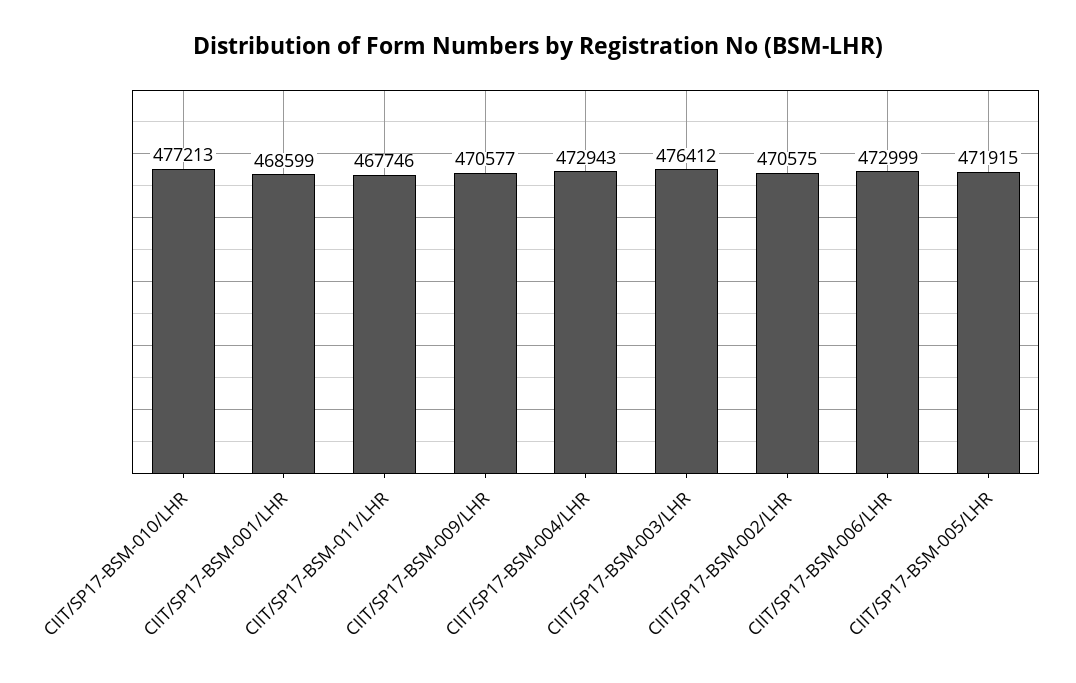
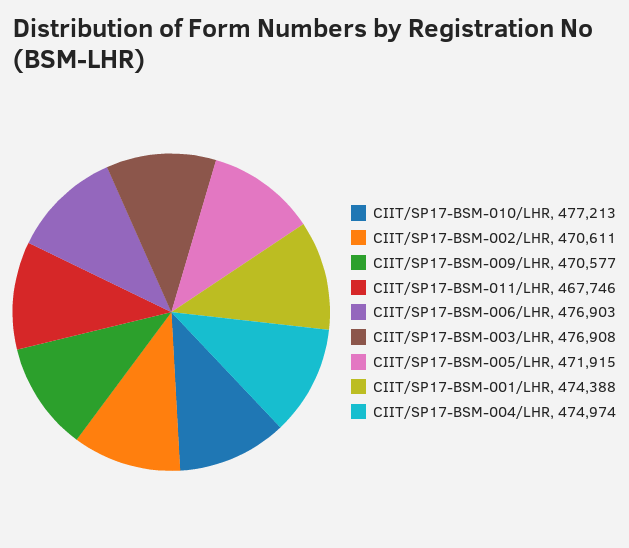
CIIT/SP17-BSM-001/LHR: 468599 -> 474388
CIIT/SP17-BSM-004/LHR: 472943 -> 474974
CIIT/SP17-BSM-003/LHR: 476412 -> 476908
CIIT/SP17-BSM-002/LHR: 470575 -> 470611
CIIT/SP17-BSM-006/LHR: 472999 -> 476903

